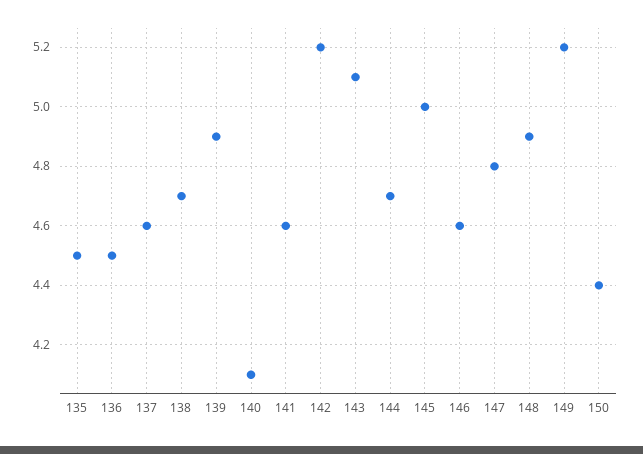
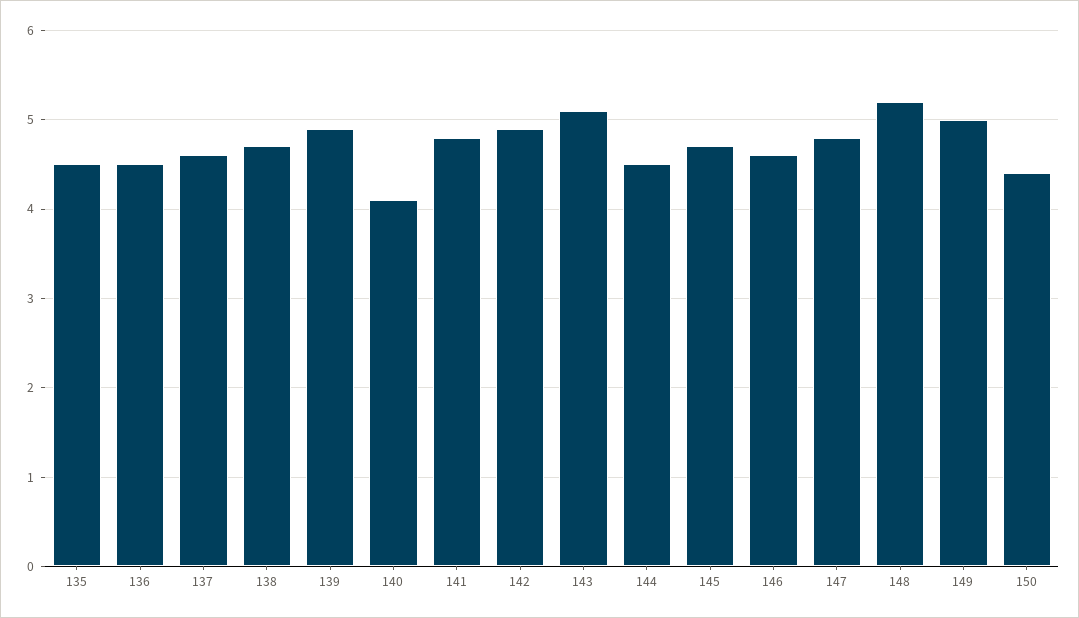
141: 4.6 -> 4.8
142: 5.2 -> 4.9
144: 4.7 -> 4.5
145: 5 -> 4.7
148: 4.9 -> 5.2
149: 5.2 -> 5

